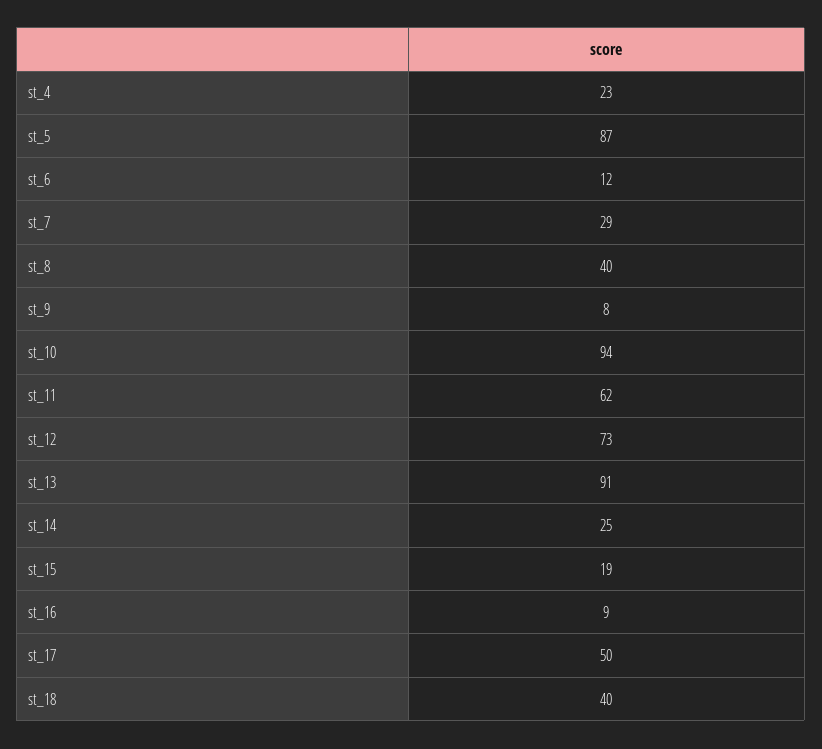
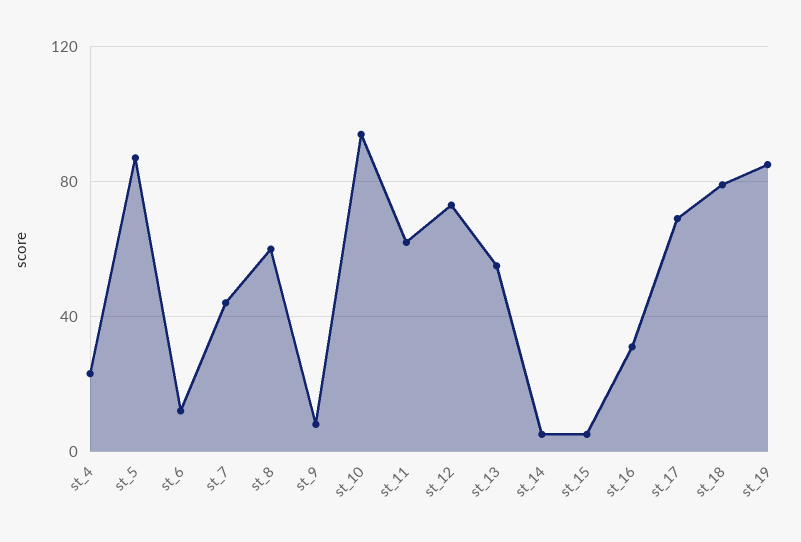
st_7: 29 -> 45
st_8: 40 -> 60
st_13: 91 -> 55
st_14: 25 -> 5
st_15: 19 -> 5
st_16: 9 -> 30
st_17: 50 -> 70
st_18: 40 -> 80
st_19: none -> 85

